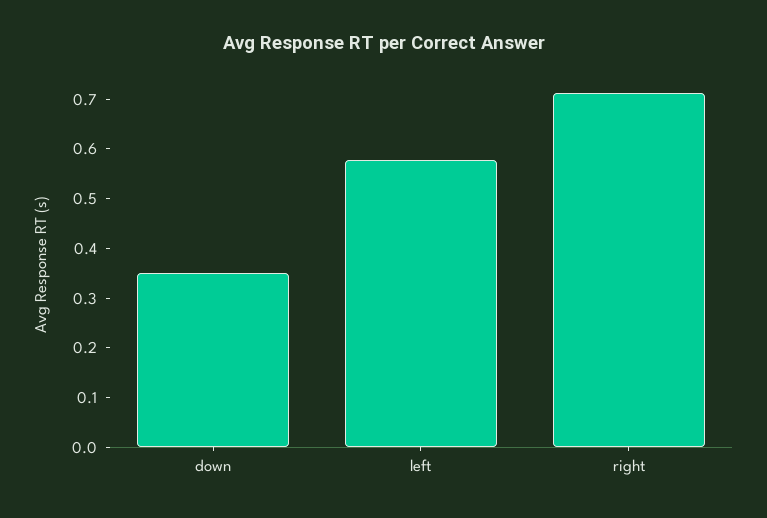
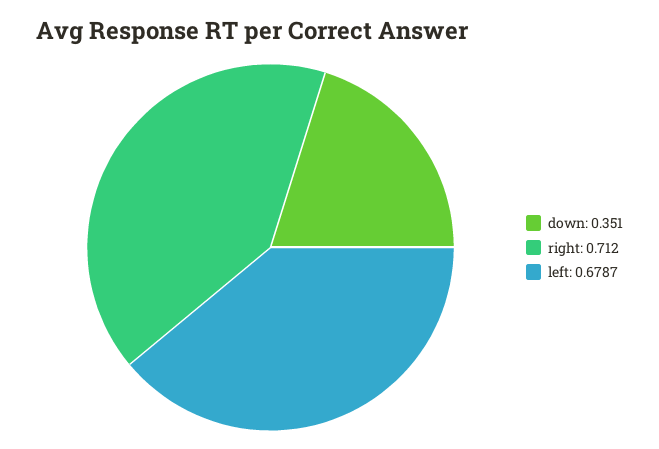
left: 0.58 -> 0.6787

